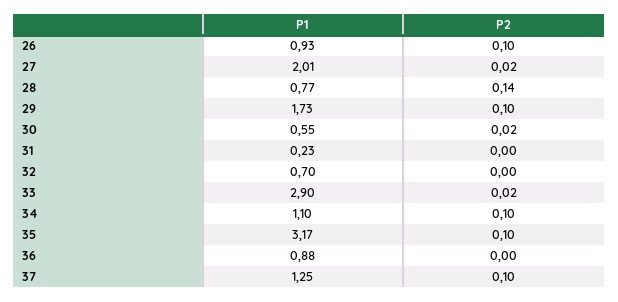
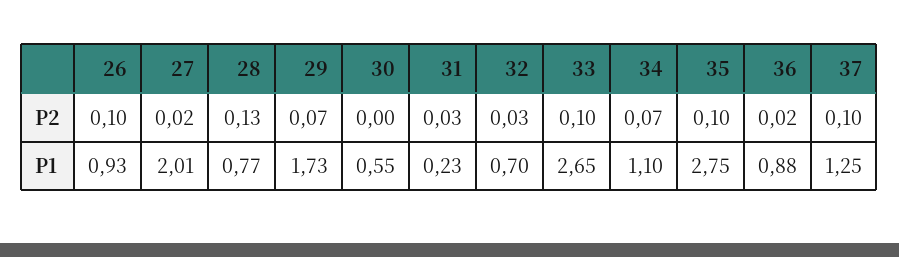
P2, 28: 0.14 -> 0.13
P2, 29: 0.1 -> 0.07
P2, 30: 0.02 -> 0
P2, 31: 0 -> 0.03
P2, 32: 0 -> 0.03
P1, 33: 2.9 -> 2.65
P2, 33: 0.02 -> 0.1
P2, 34: 0.1 -> 0.07
P1, 35: 3.17 -> 2.75
P2, 36: 0 -> 0.02

